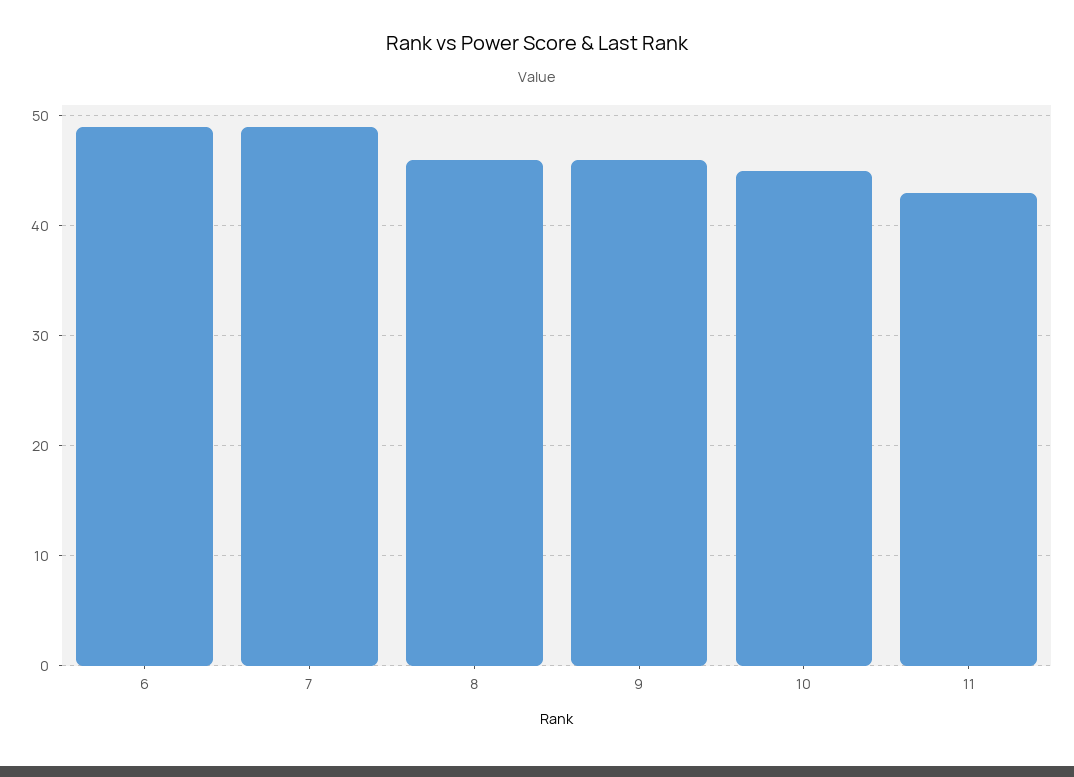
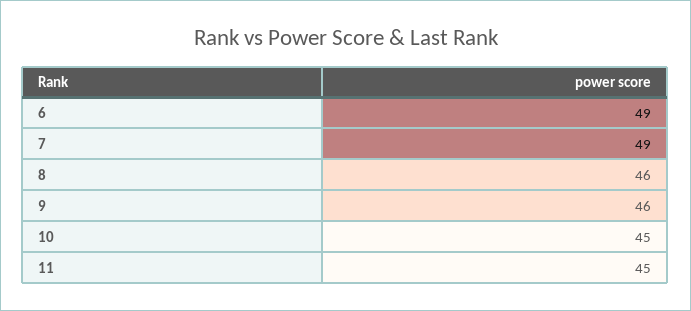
11: 43 -> 45

